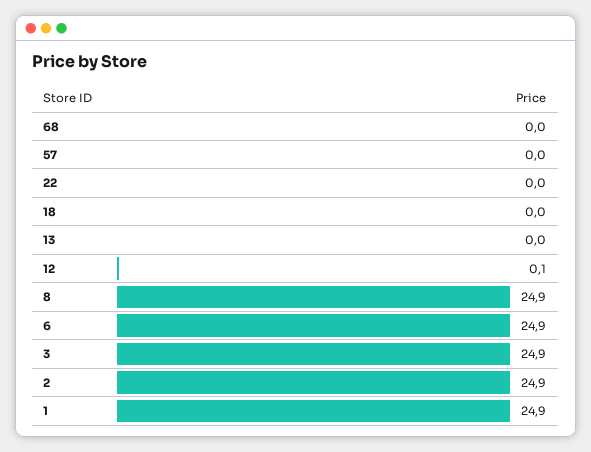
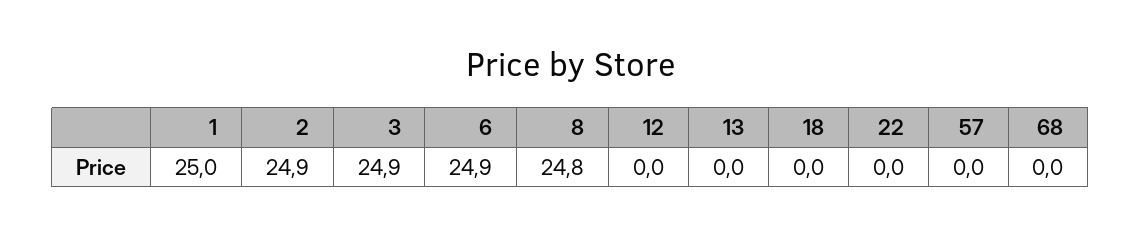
12: 0.1 -> 0
8: 24.9 -> 24.8
1: 24.9 -> 25

